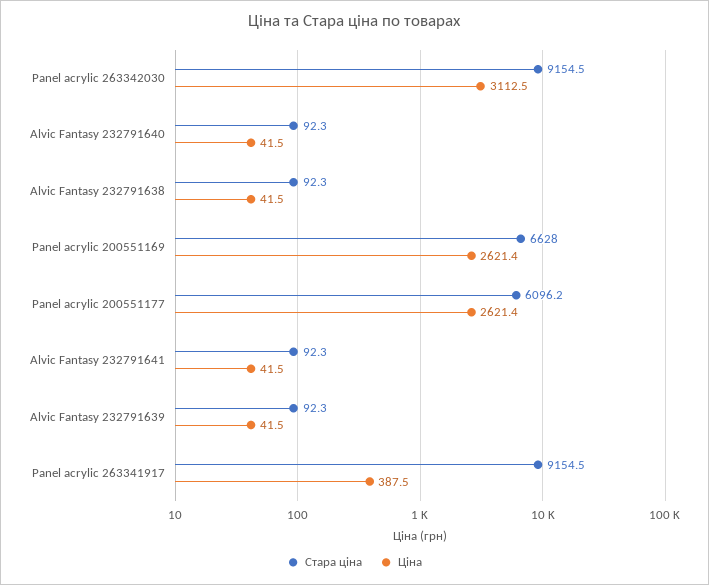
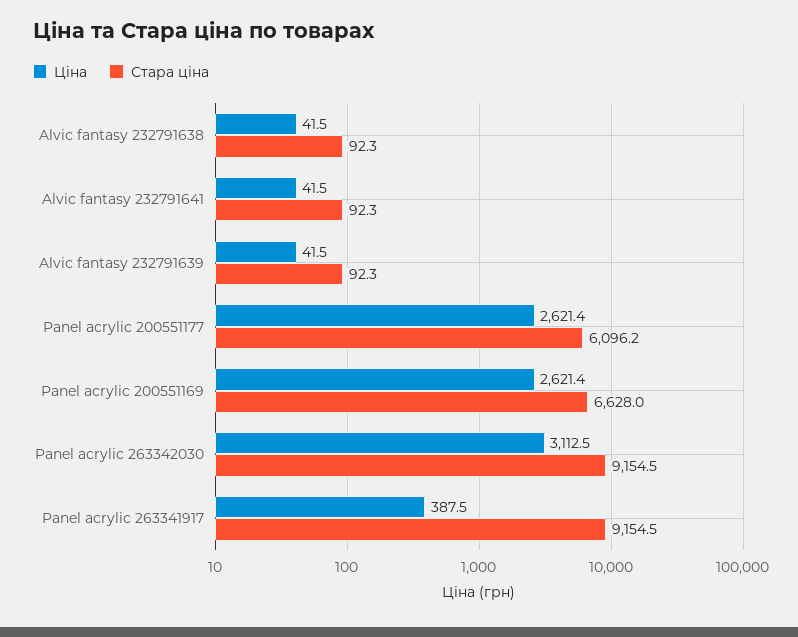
Стара ціна, Alvic Fantasy 232791640: 92.3 -> none
Ціна, Alvic Fantasy 232791640: 41.5 -> none

